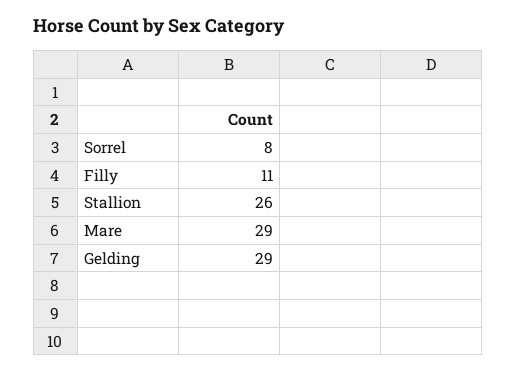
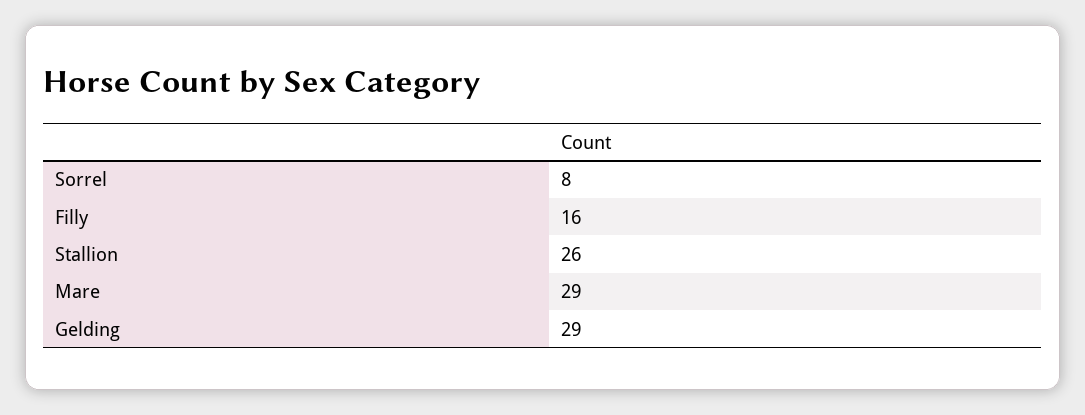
Filly: 11 -> 16

